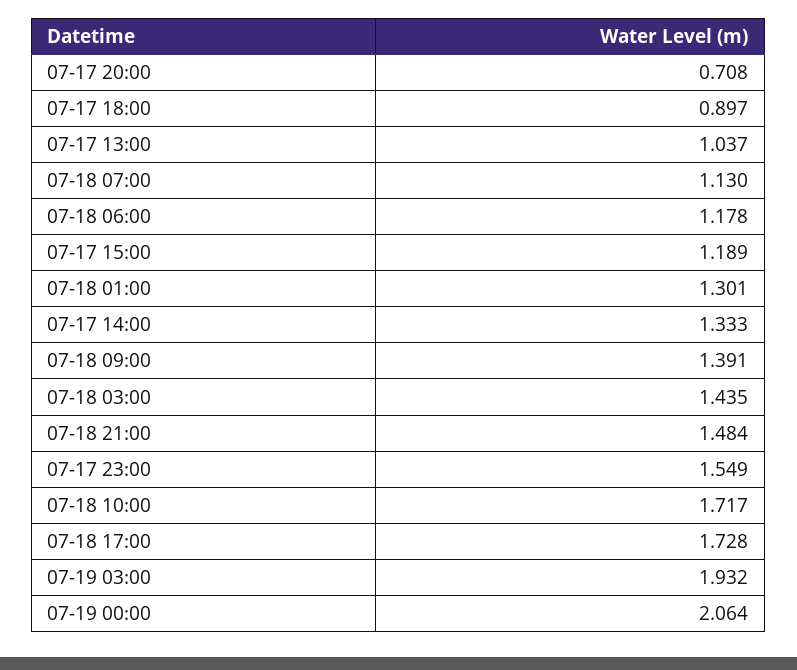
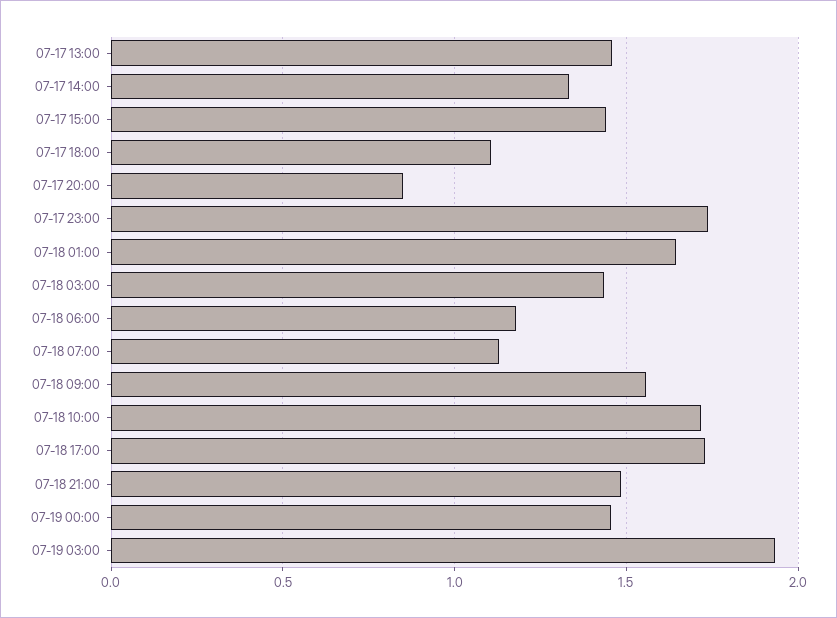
07-17 20:00: 0.708 -> 0.85
07-17 18:00: 0.897 -> 1.1
07-17 13:00: 1.037 -> 1.45
07-17 15:00: 1.189 -> 1.45
07-18 01:00: 1.301 -> 1.65
07-18 09:00: 1.391 -> 1.55
07-17 23:00: 1.549 -> 1.75
07-19 00:00: 2.064 -> 1.45

